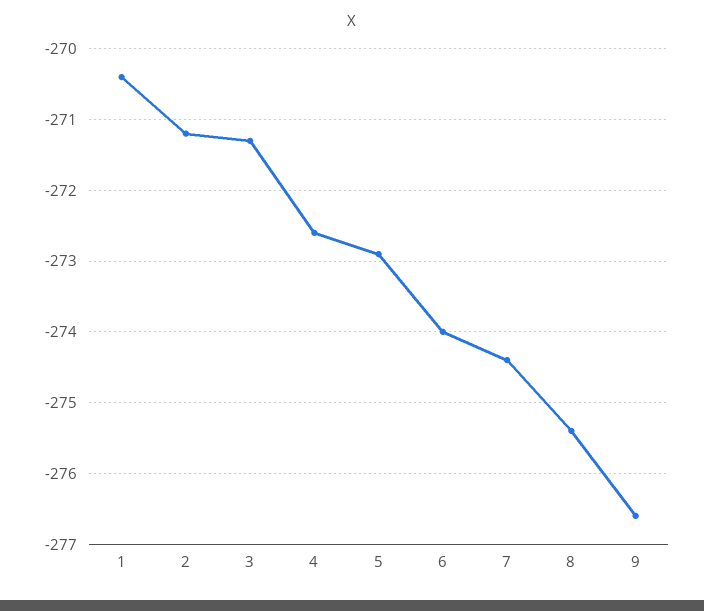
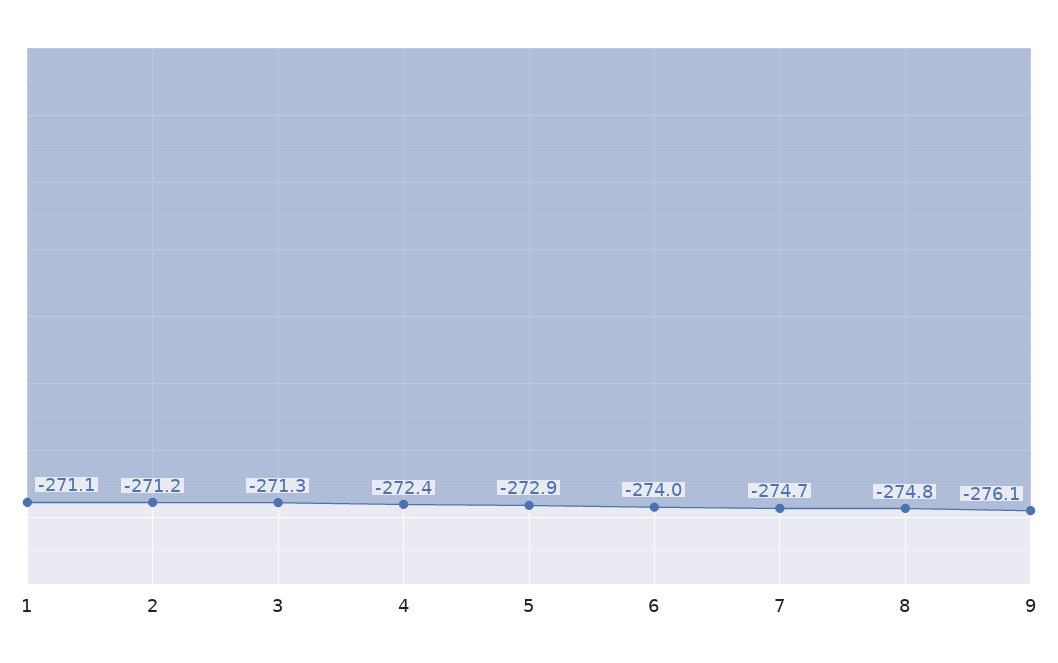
1: -270.4 -> -271.1
4: -272.6 -> -272.4
7: -274.4 -> -274.7
8: -275.4 -> -274.8
9: -276.6 -> -276.1

